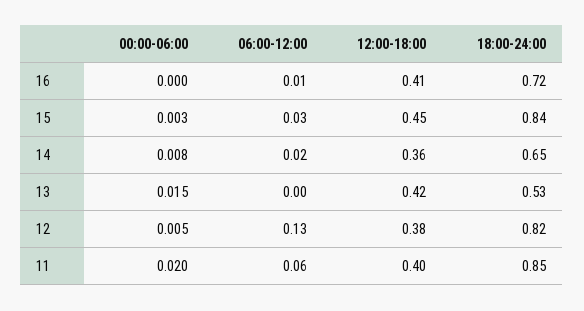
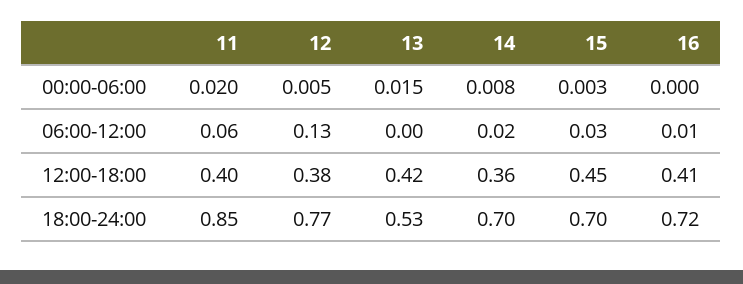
18:00-24:00, 15: 0.84 -> 0.7
18:00-24:00, 14: 0.65 -> 0.7
18:00-24:00, 12: 0.82 -> 0.77

